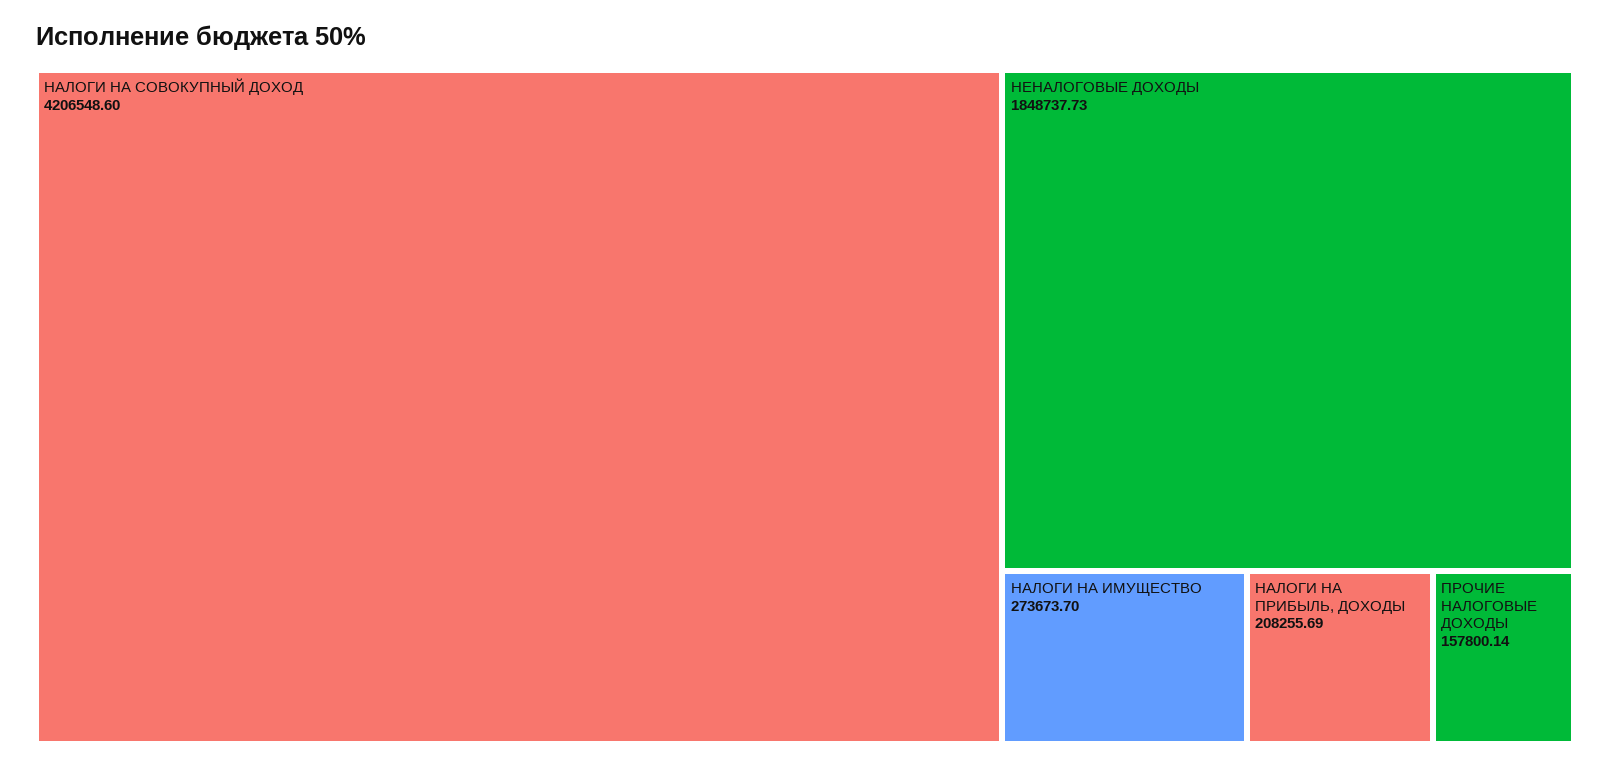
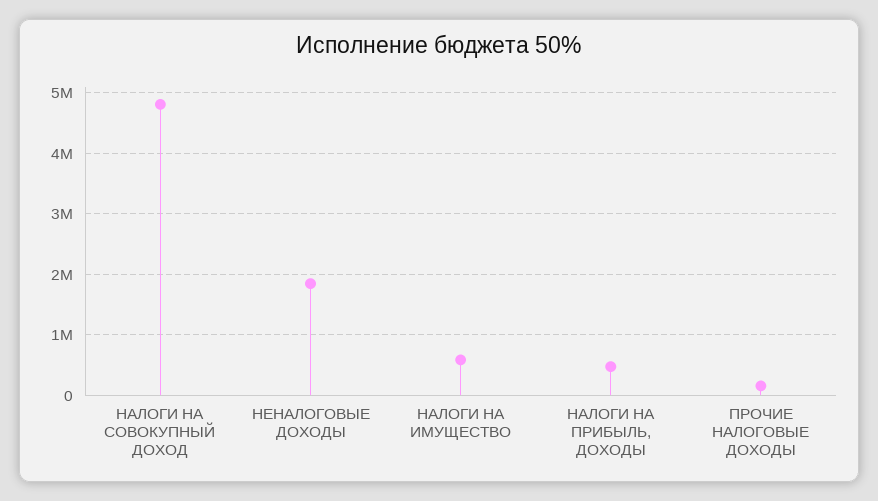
НАЛОГИ НА СОВОКУПНЫЙ ДОХОД: 4206548.6 -> 4800000
НАЛОГИ НА ИМУЩЕСТВО: 273673.7 -> 600000
НАЛОГИ НА ПРИБЫЛЬ, ДОХОДЫ: 208255.69 -> 500000

